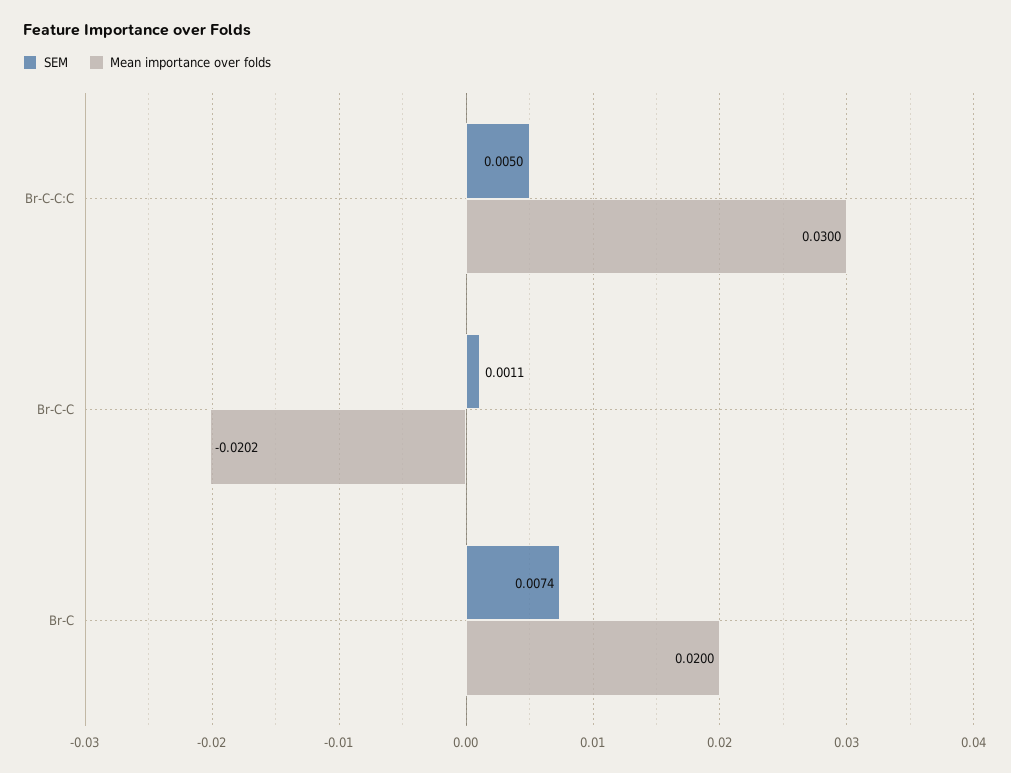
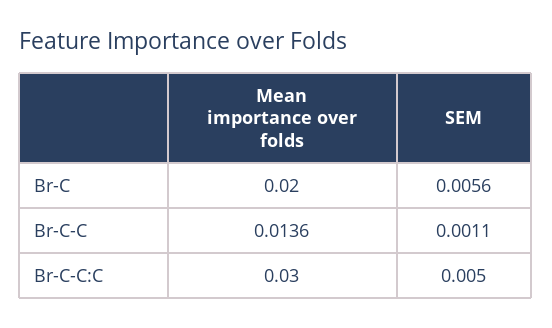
Mean importance over folds, Br-C-C: -0.0202 -> 0.0136
SEM, Br-C: 0.0074 -> 0.0056

